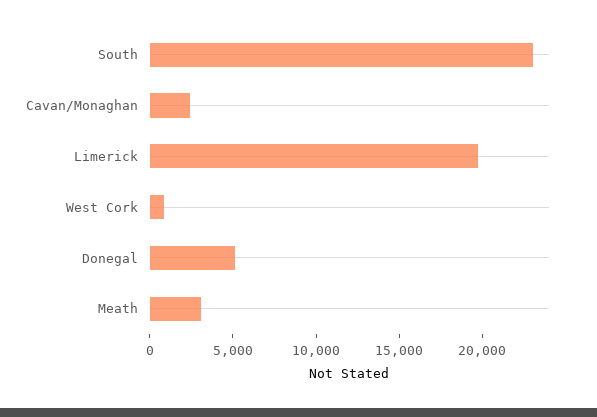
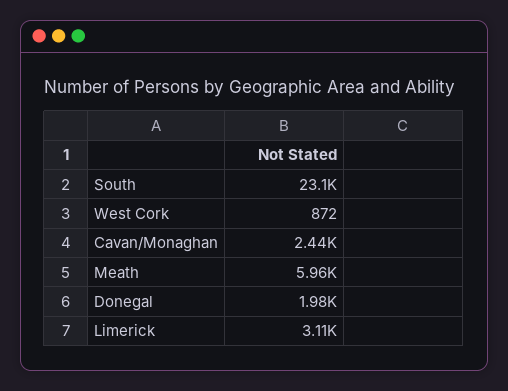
Limerick: 20000 -> 3110
Donegal: 5000 -> 1980
Meath: 3000 -> 5960

